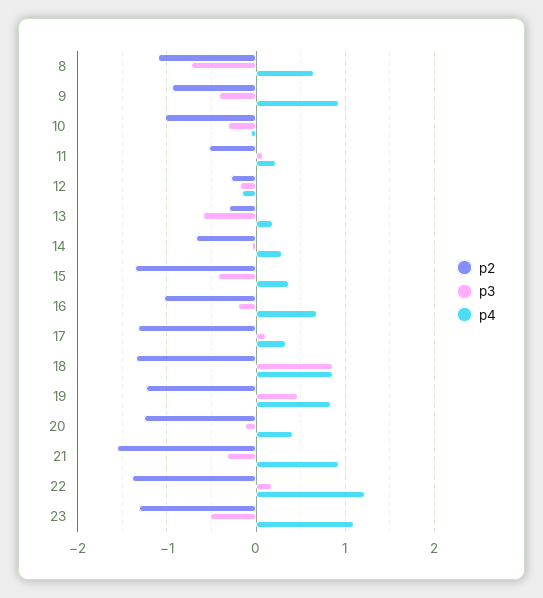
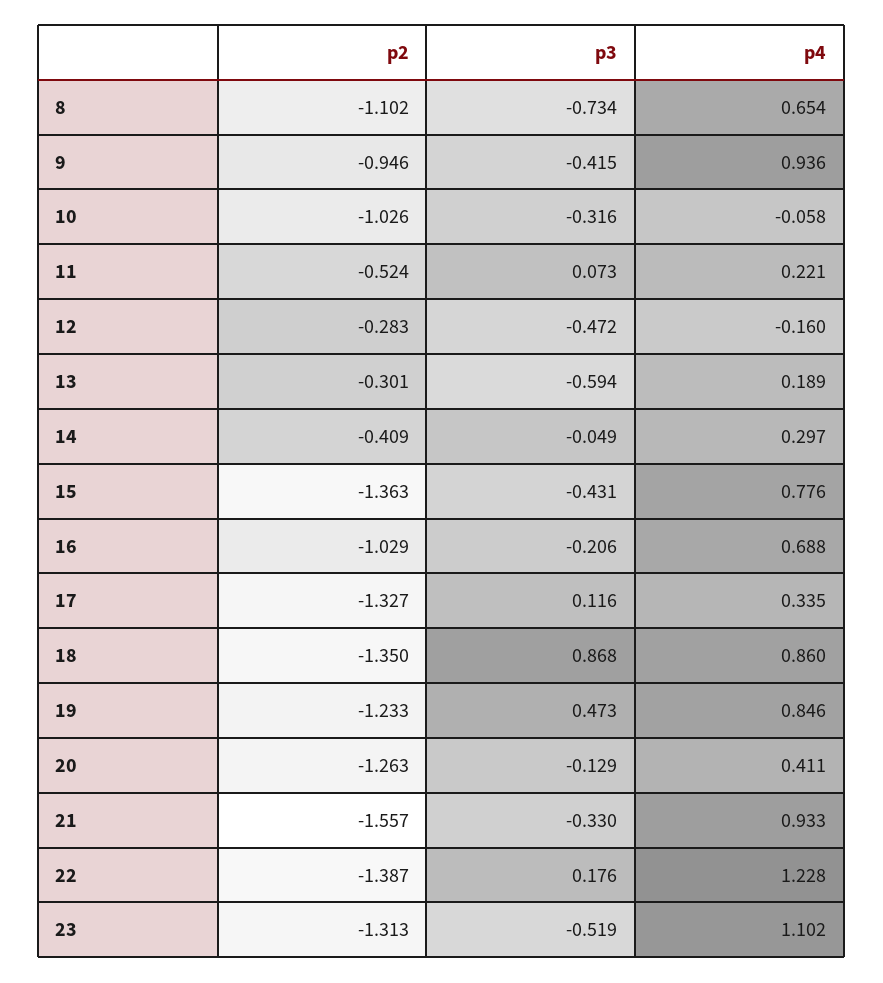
p3, 12: -0.2 -> -0.472
p2, 14: -0.7 -> -0.409
p4, 15: 0.4 -> 0.776

